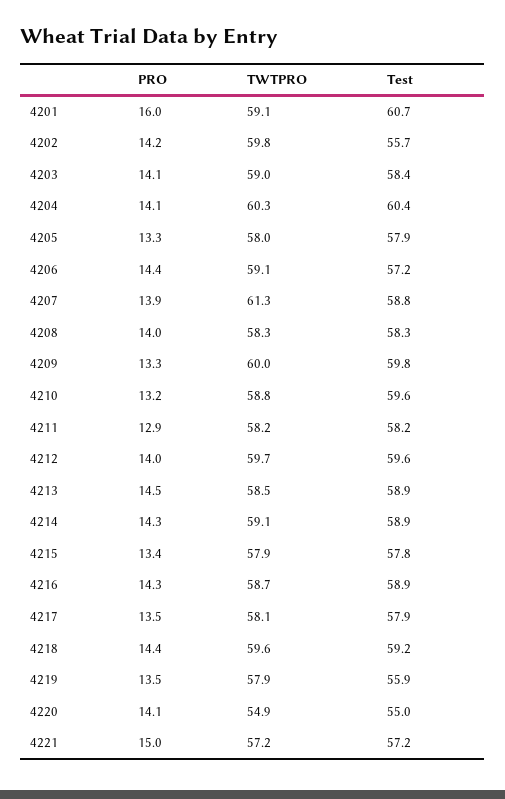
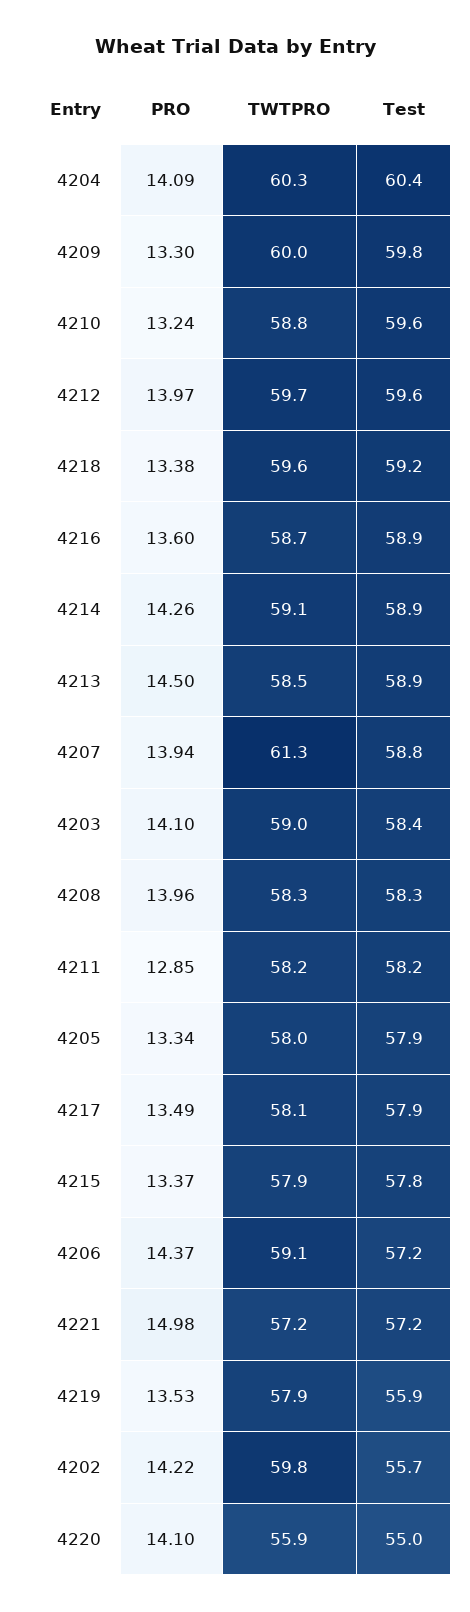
PRO, 4201: 16 -> none
TWTPRO, 4201: 59.1 -> none
Test, 4201: 60.7 -> none
PRO, 4216: 14.3 -> 13.6
PRO, 4218: 14.4 -> 13.38
TWTPRO, 4220: 54.9 -> 55.9

